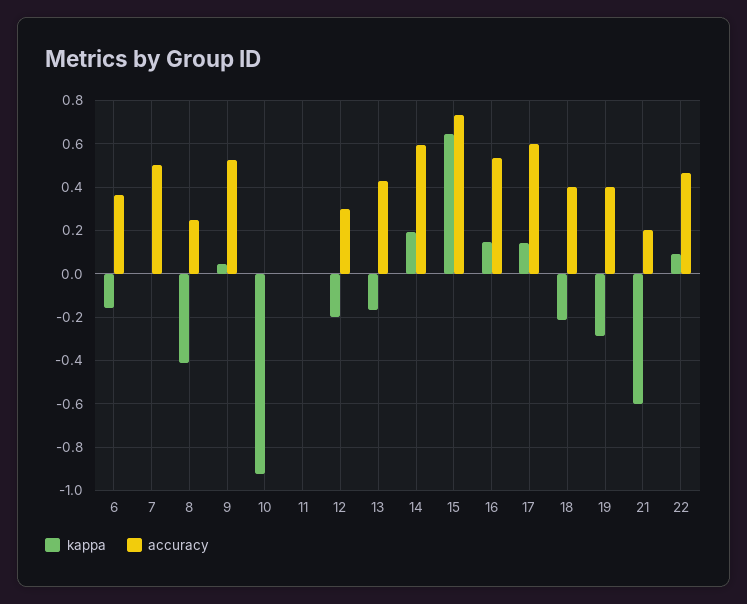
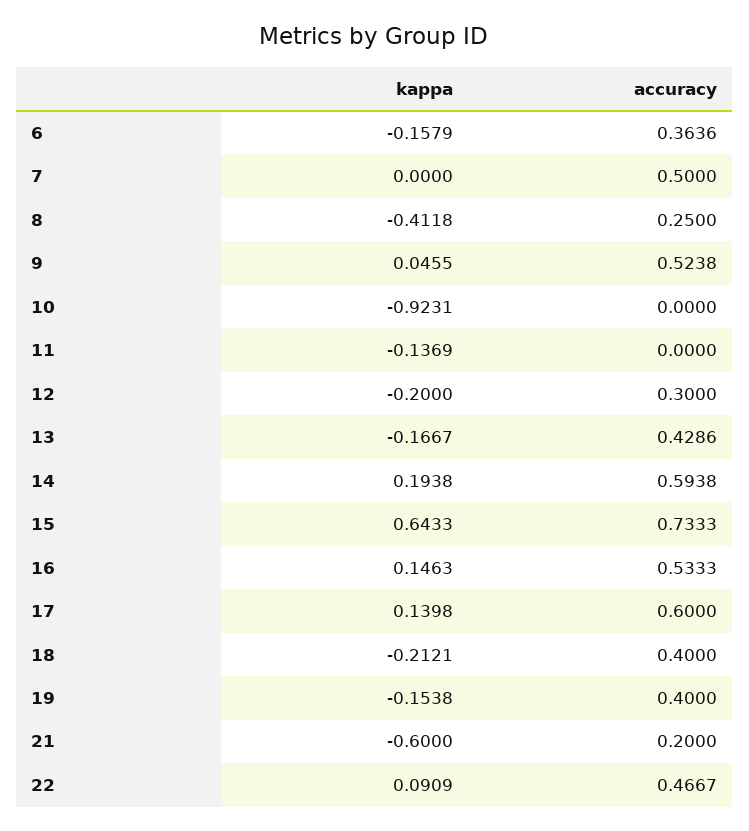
kappa, 11: 0 -> -0.1369
kappa, 19: -0.3 -> -0.1538

